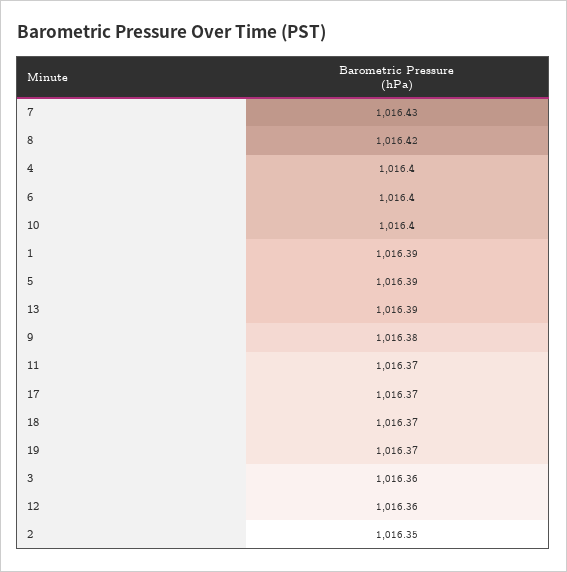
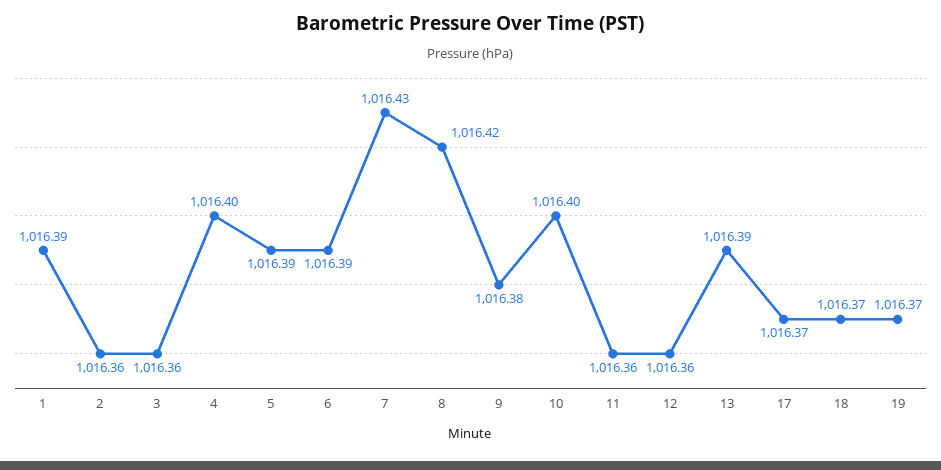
6: 1016.4 -> 1016.39
11: 1016.37 -> 1016.36
2: 1016.35 -> 1016.36

